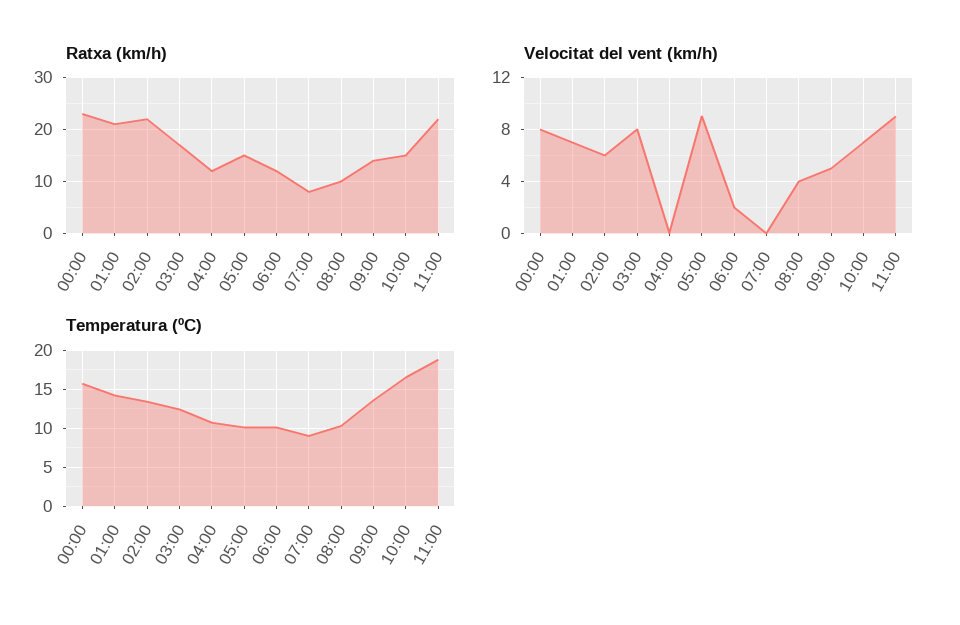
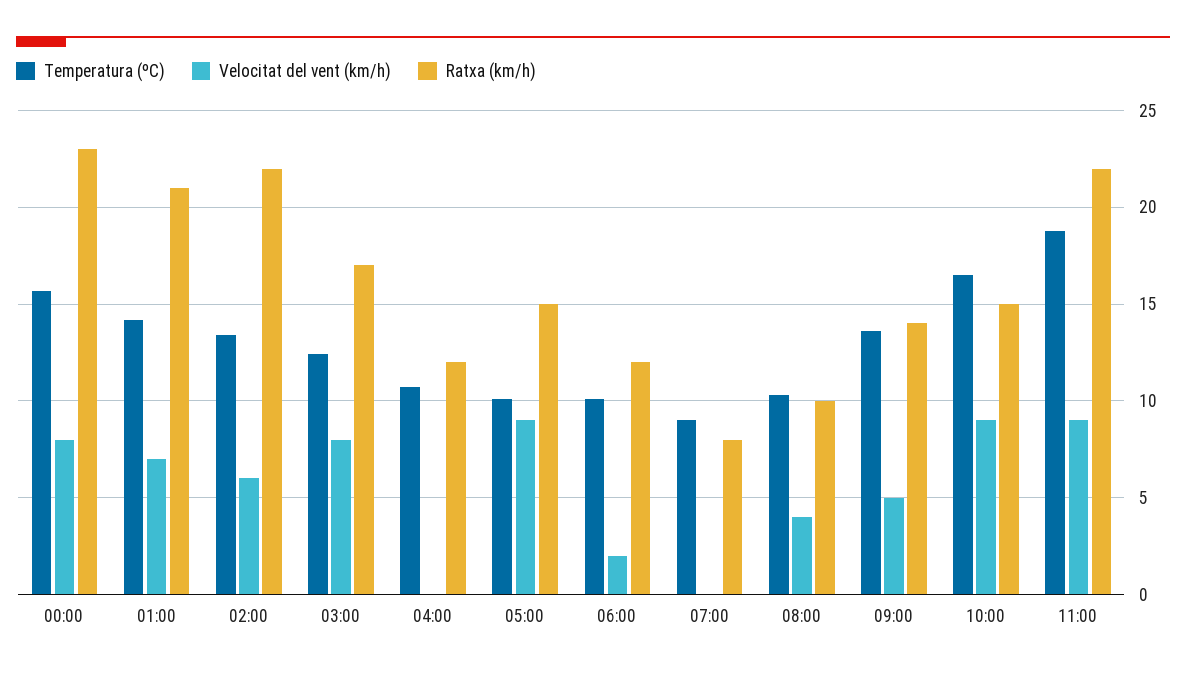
Velocitat del vent (km/h), 10:00: 7 -> 9

